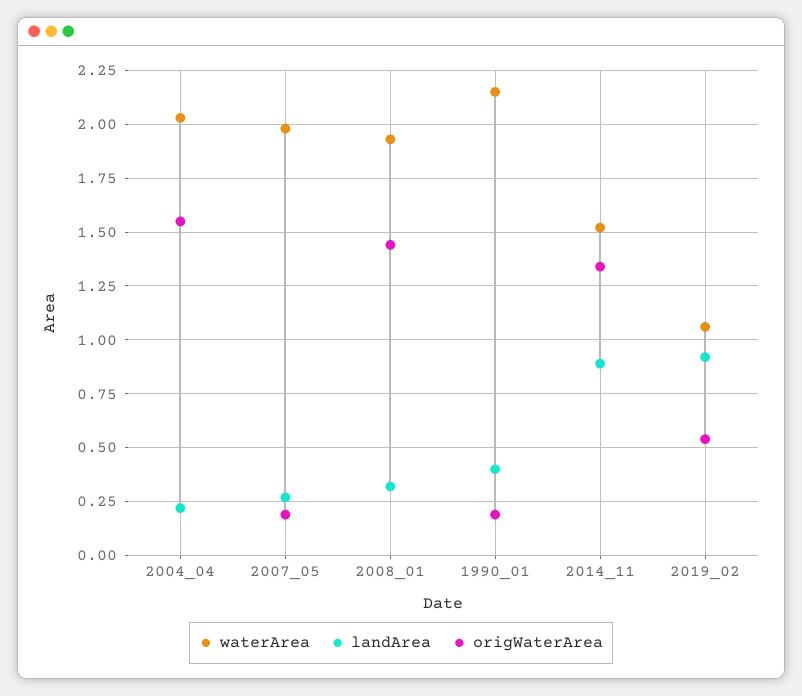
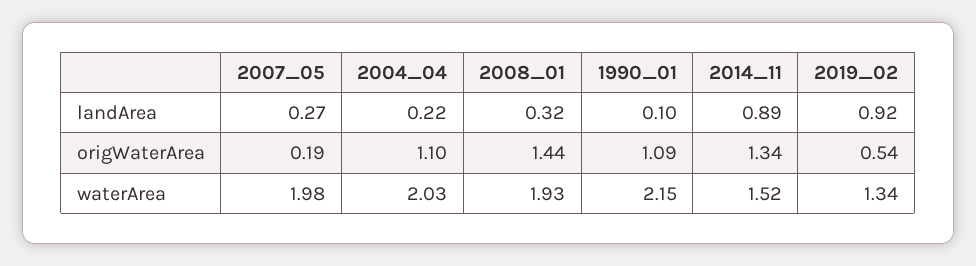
origWaterArea, 2004_04: 1.55 -> 1.1
landArea, 1990_01: 0.4 -> 0.1
origWaterArea, 1990_01: 0.2 -> 1.09
waterArea, 2019_02: 1.05 -> 1.34

